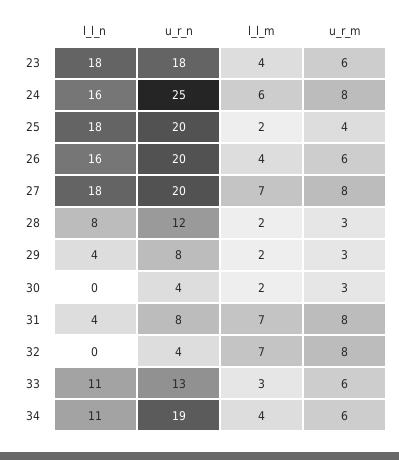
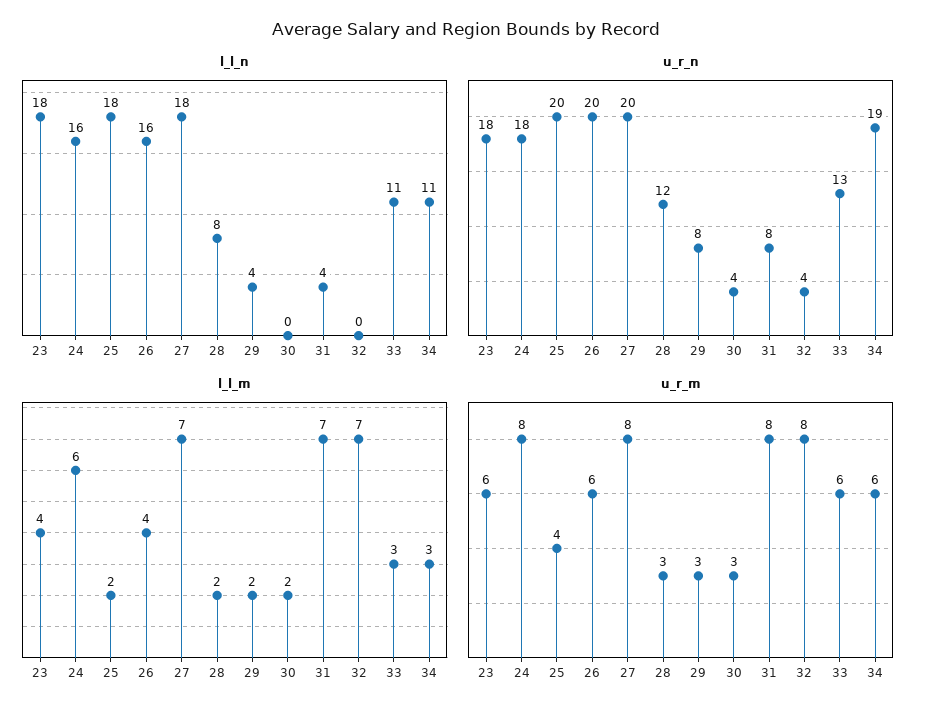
u_r_n, 24: 25 -> 18
l_l_m, 34: 4 -> 3

